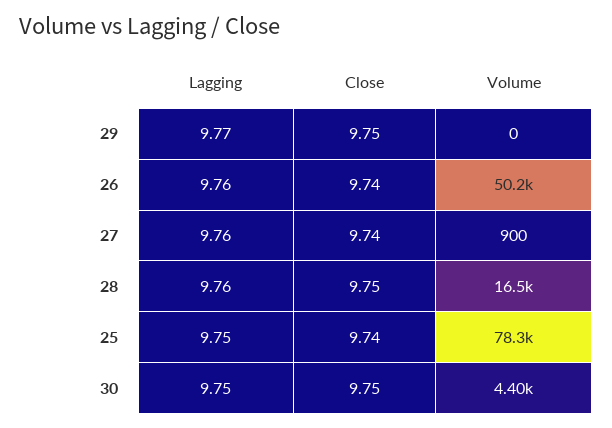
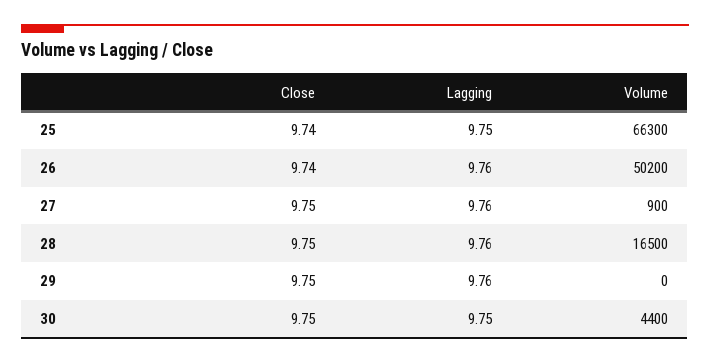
Lagging, 29: 9.77 -> 9.76
Close, 27: 9.74 -> 9.75
Volume, 25: 78300 -> 66300

